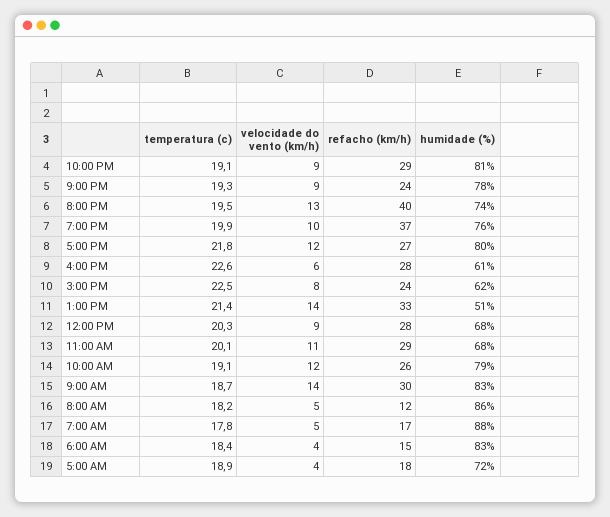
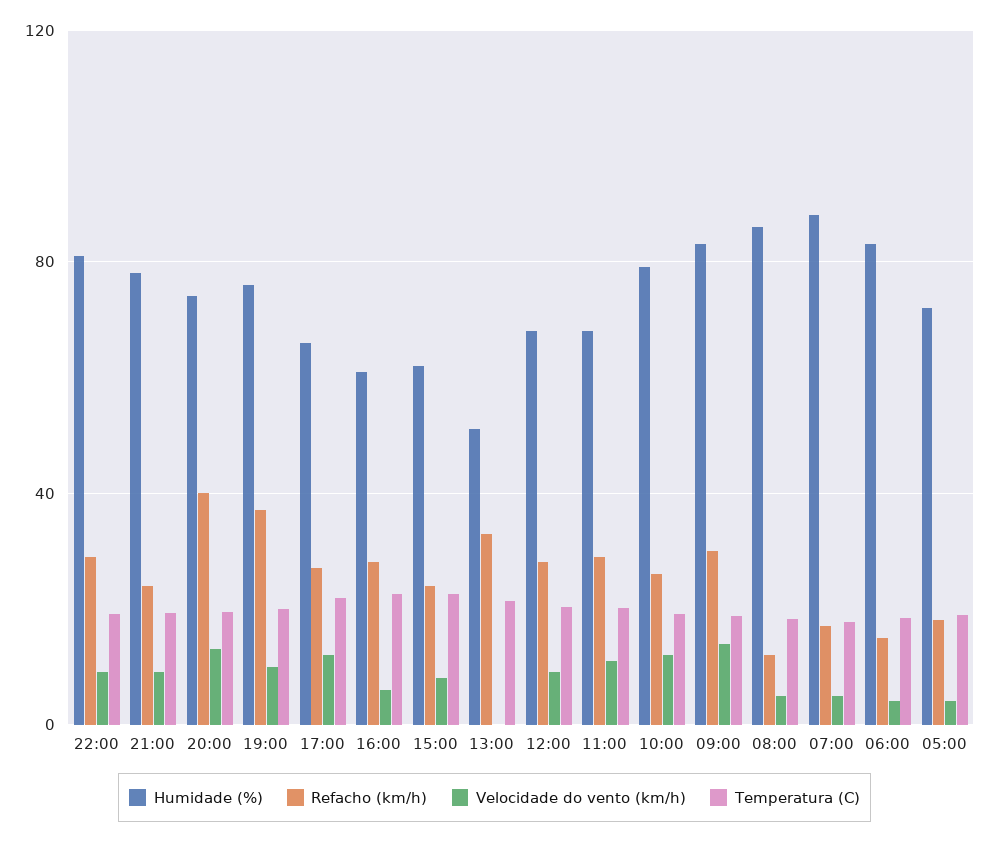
humidade (%), 5:00 PM: 80 -> 65
velocidade do vento (km/h), 1:00 PM: 14 -> 0

